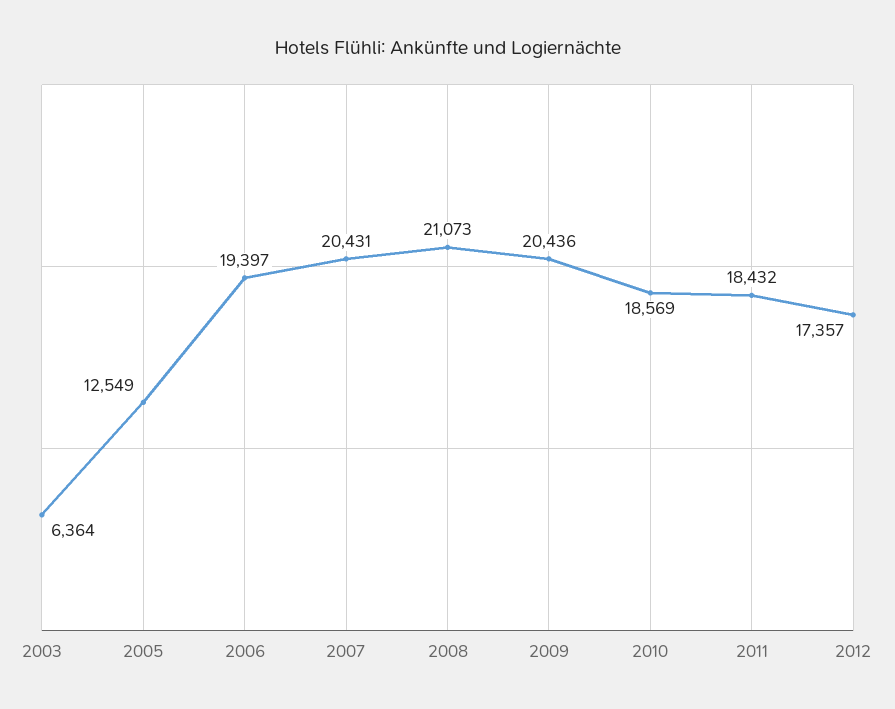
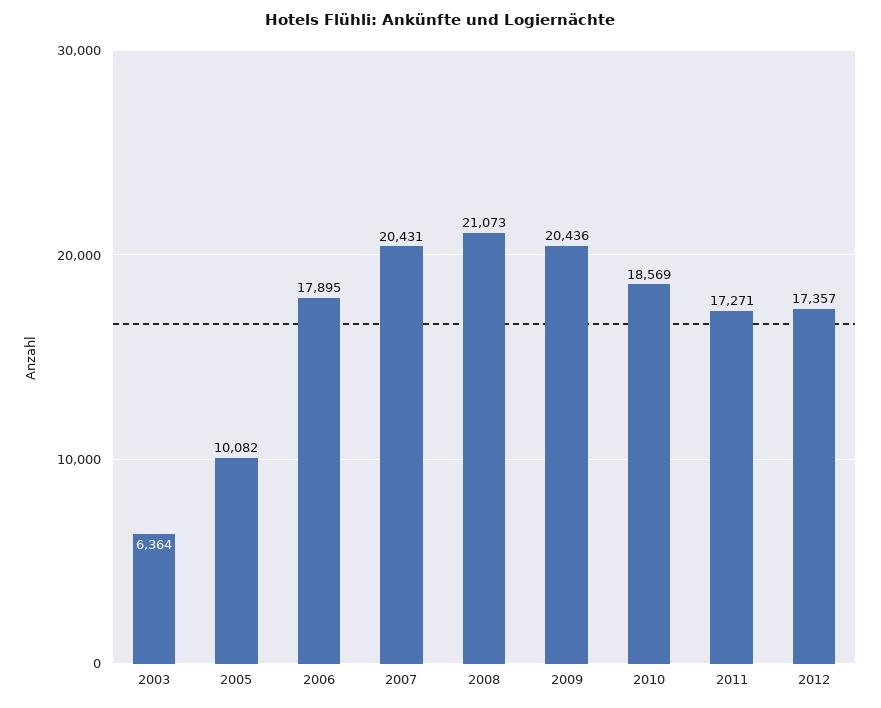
2005: 12549 -> 10082
2006: 19397 -> 17895
2011: 18432 -> 17271

